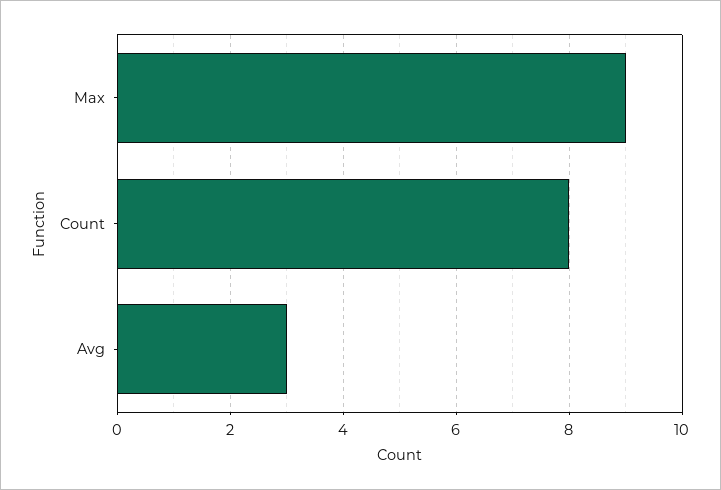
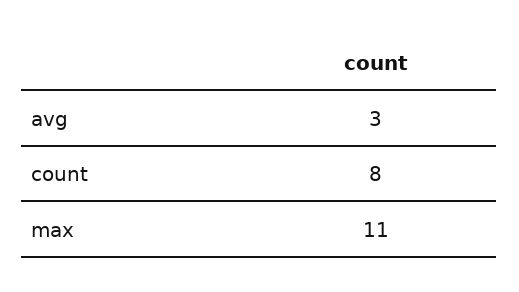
Max: 9 -> 11

